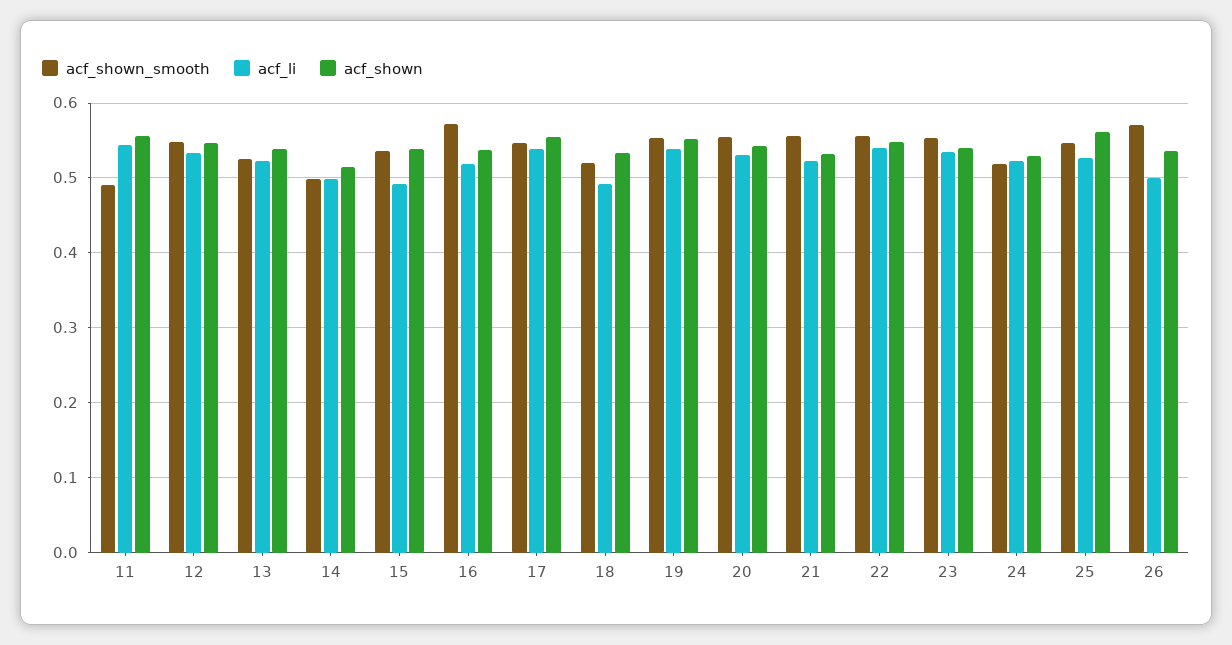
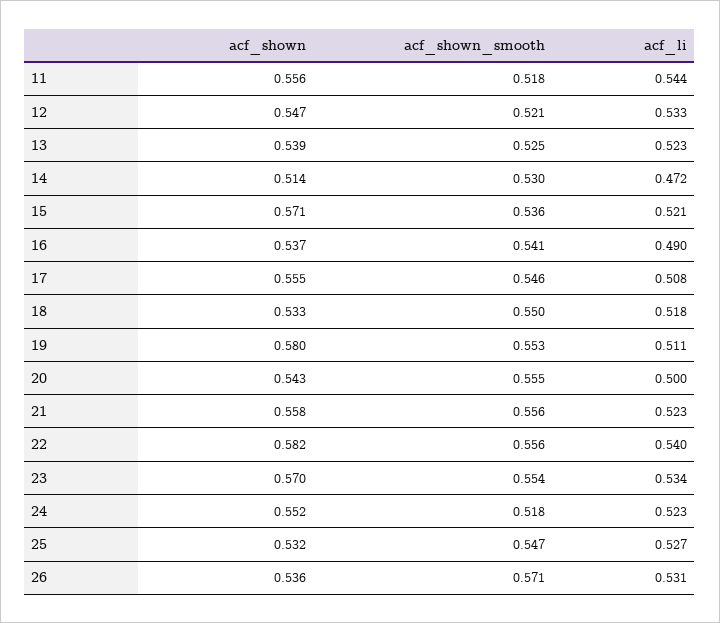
acf_shown_smooth, 11: 0.49 -> 0.518
acf_shown_smooth, 12: 0.55 -> 0.521
acf_shown_smooth, 14: 0.5 -> 0.53
acf_li, 14: 0.5 -> 0.472
acf_li, 15: 0.49 -> 0.521
acf_shown, 15: 0.54 -> 0.571
acf_shown_smooth, 16: 0.57 -> 0.541
acf_li, 16: 0.52 -> 0.49
acf_li, 17: 0.54 -> 0.508
acf_shown_smooth, 18: 0.52 -> 0.55
acf_li, 18: 0.49 -> 0.518
acf_li, 19: 0.54 -> 0.511
acf_shown, 19: 0.55 -> 0.58
acf_li, 20: 0.53 -> 0.5
acf_shown, 21: 0.53 -> 0.558
acf_shown, 22: 0.55 -> 0.582
acf_shown, 23: 0.54 -> 0.57
acf_shown, 24: 0.53 -> 0.552
acf_shown, 25: 0.56 -> 0.532
acf_li, 26: 0.5 -> 0.531

